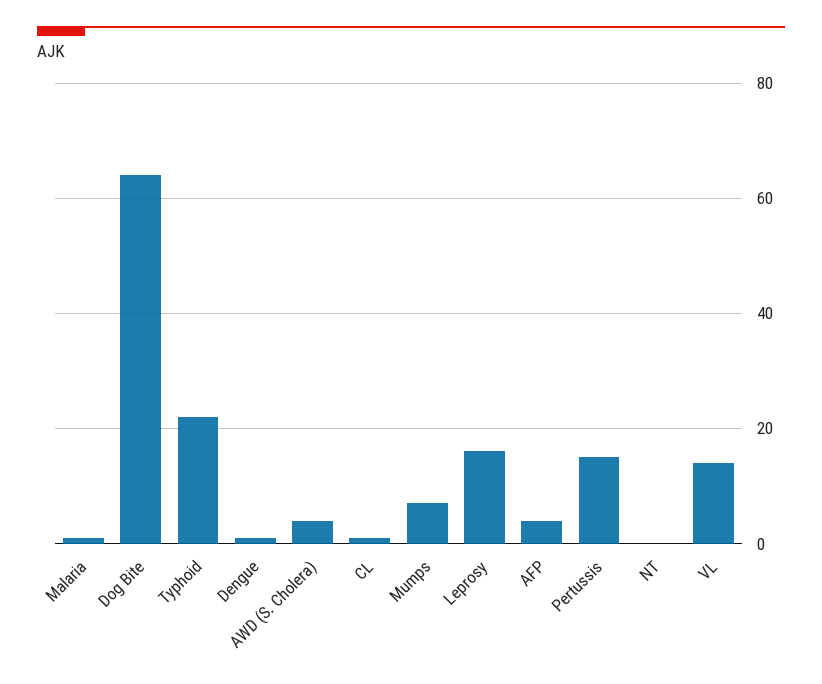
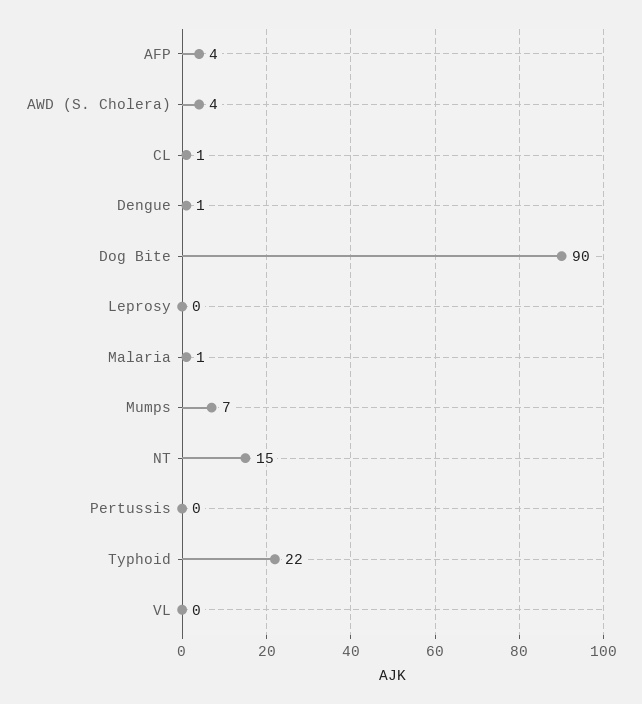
Dog Bite: 65 -> 90
Leprosy: 15 -> 0
Pertussis: 15 -> 0
NT: 0 -> 15
VL: 15 -> 0

